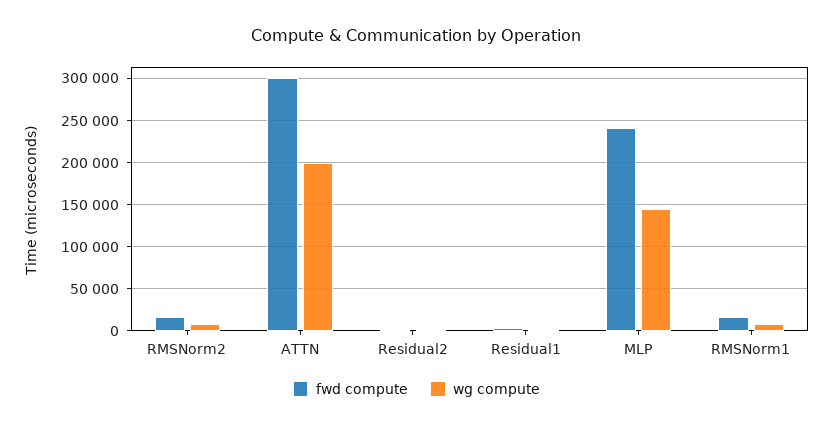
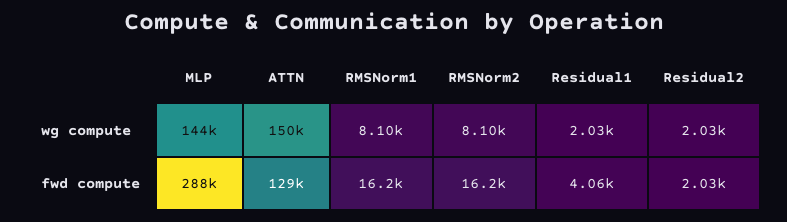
fwd compute, ATTN: 300000 -> 129000
wg compute, ATTN: 200000 -> 150000
fwd compute, MLP: 240000 -> 288000

